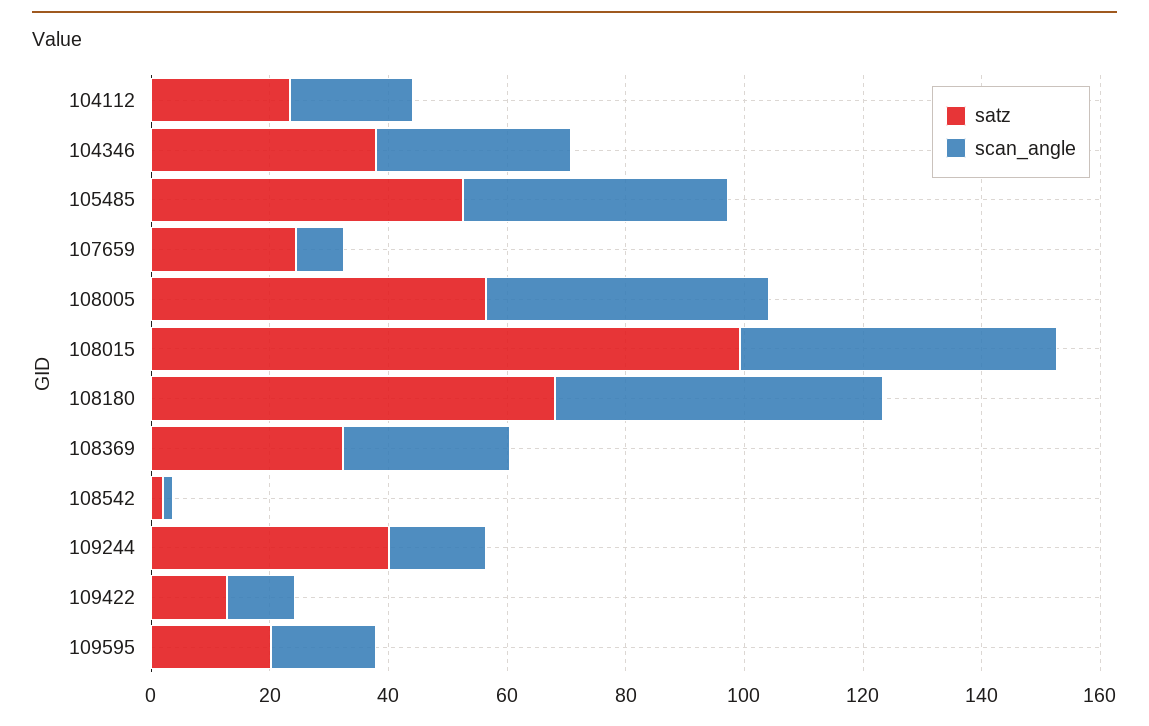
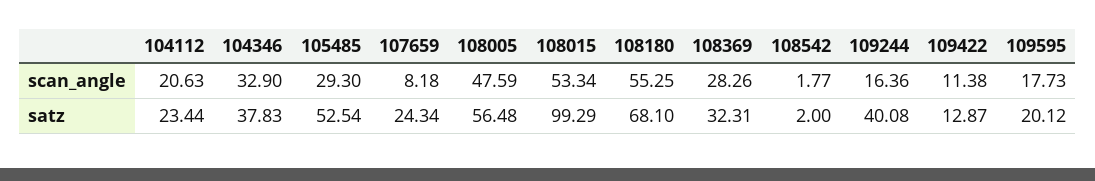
scan_angle, 105485: 45 -> 29.3

